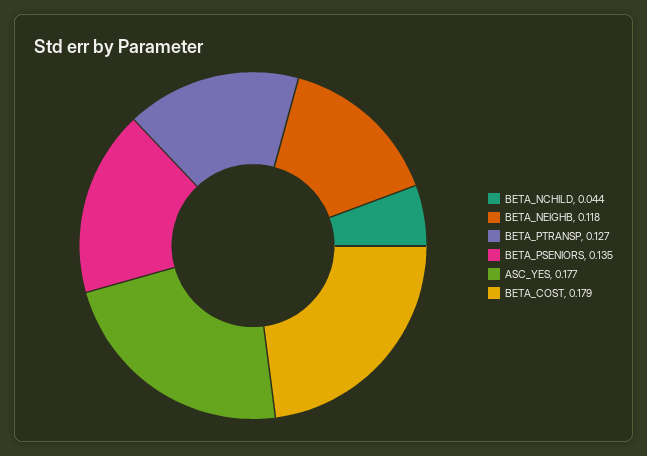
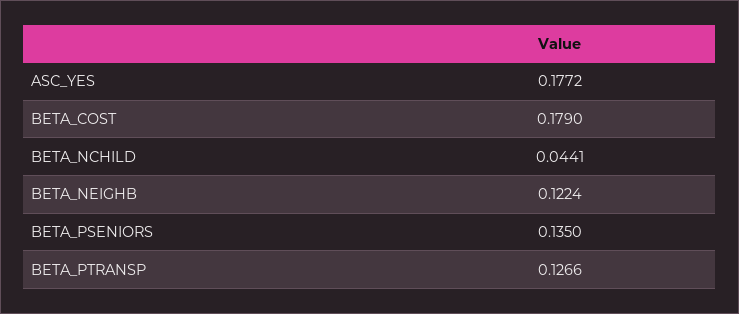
BETA_NEIGHB: 0.118 -> 0.1224

